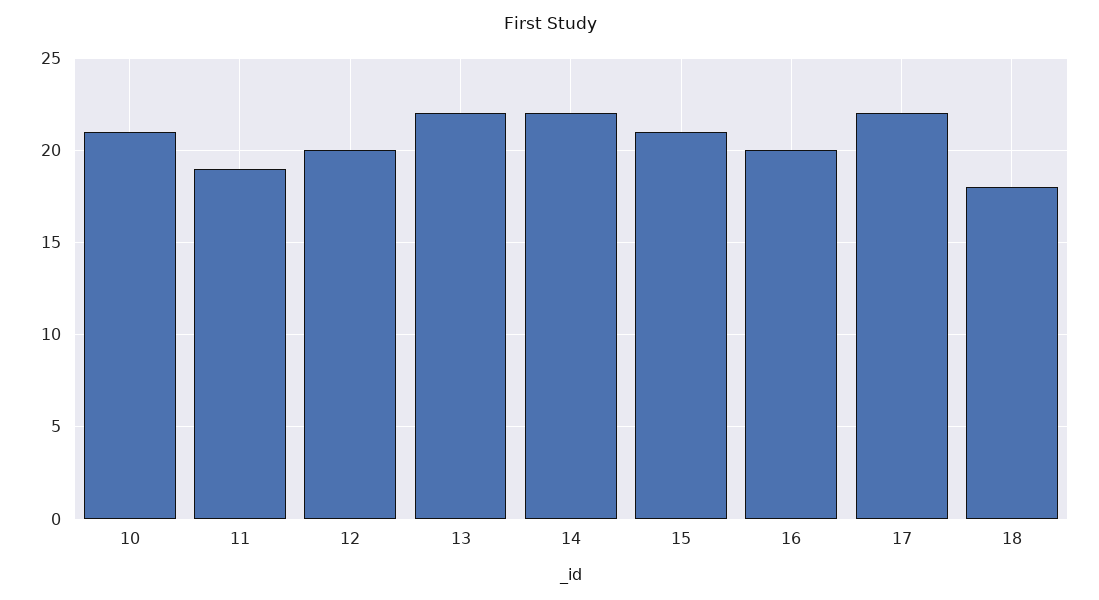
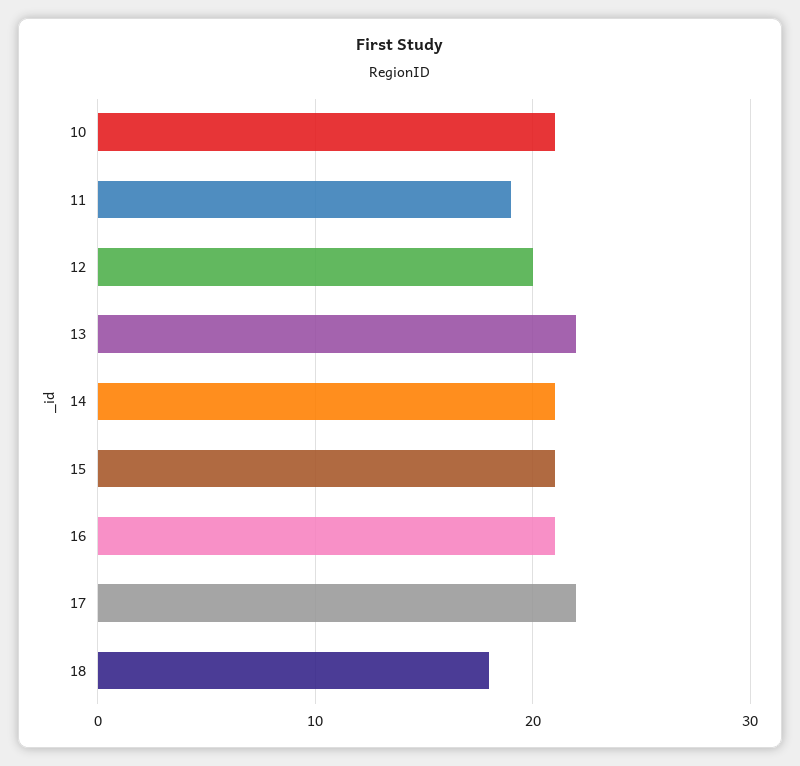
14: 22 -> 21
16: 20 -> 21

